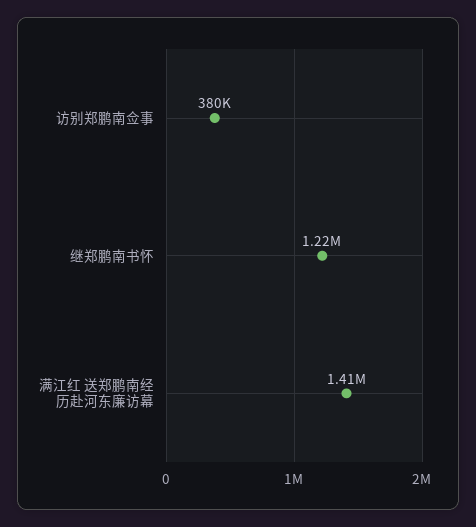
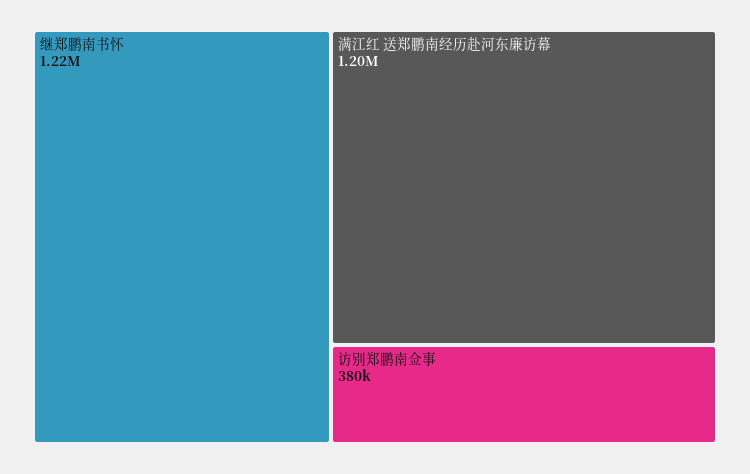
满江红 送郑鹏南经历赴河东廉访幕: 1410000 -> 1200000

